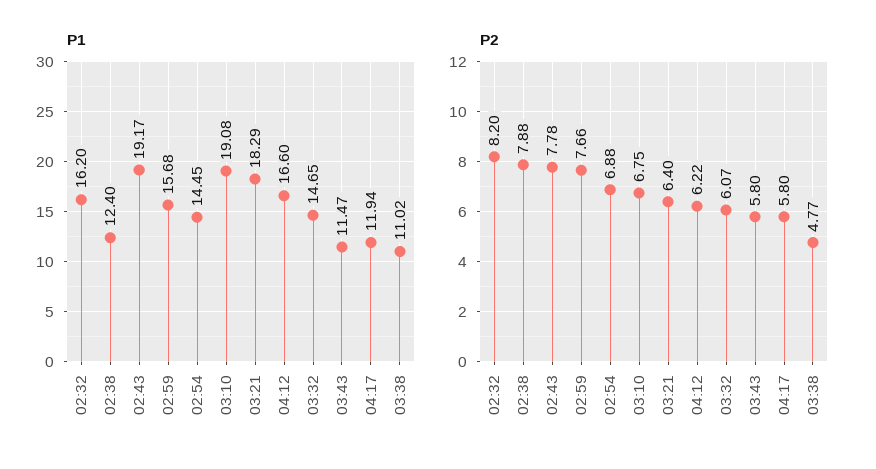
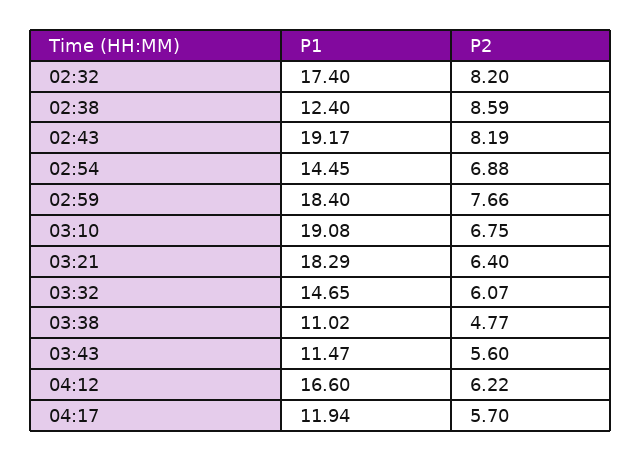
P1, 02:32: 16.2 -> 17.4
P1, 02:59: 15.68 -> 18.4
P2, 02:38: 7.88 -> 8.59
P2, 02:43: 7.78 -> 8.19
P2, 03:43: 5.8 -> 5.6
P2, 04:17: 5.8 -> 5.7

